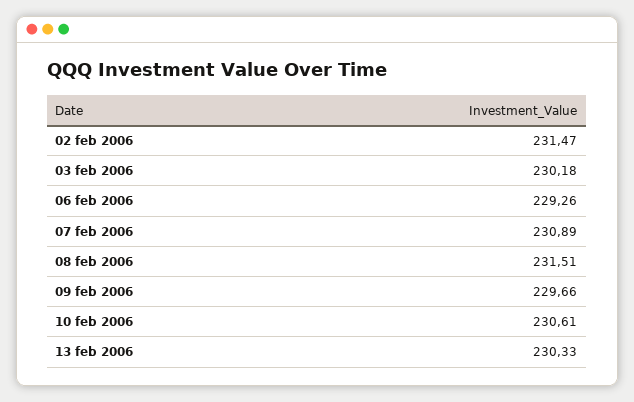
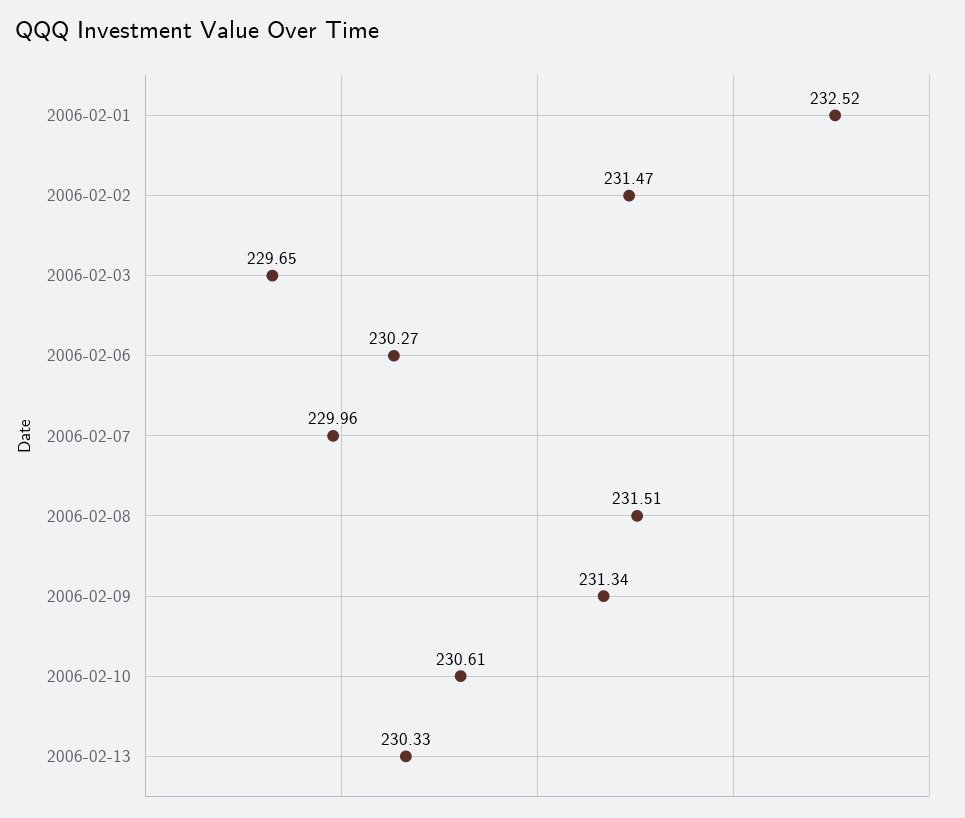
03 feb 2006: 230.18 -> 229.65
06 feb 2006: 229.26 -> 230.27
07 feb 2006: 230.89 -> 229.96
09 feb 2006: 229.66 -> 231.34
2006-02-01: none -> 232.52

